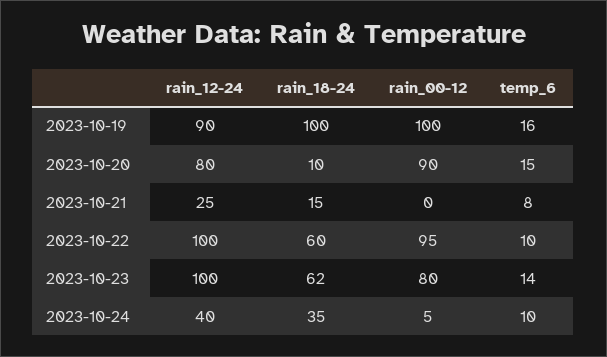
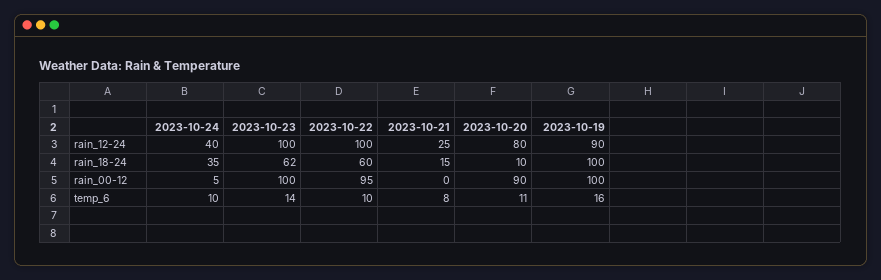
temp_6, 2023-10-20: 15 -> 11
rain_00-12, 2023-10-23: 80 -> 100

